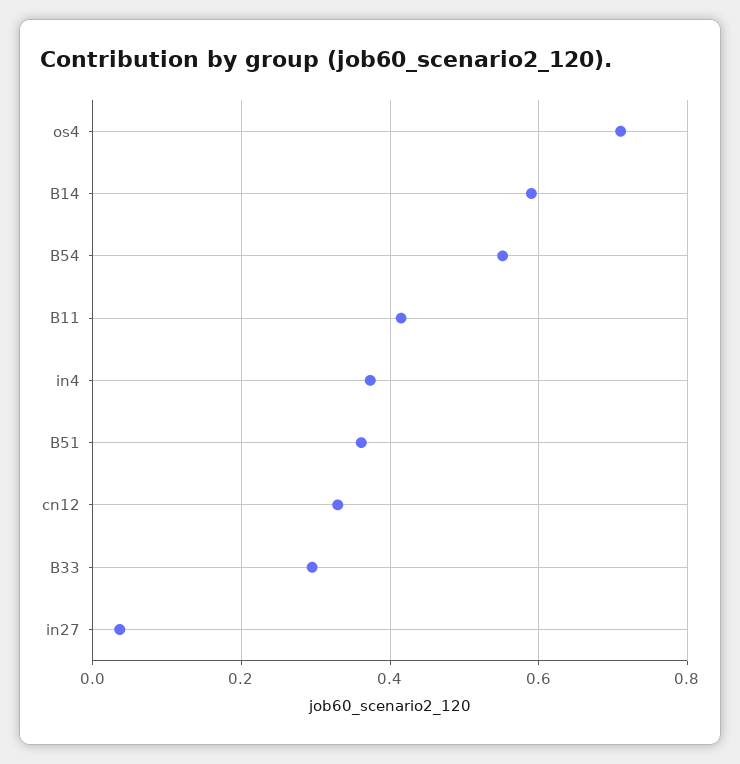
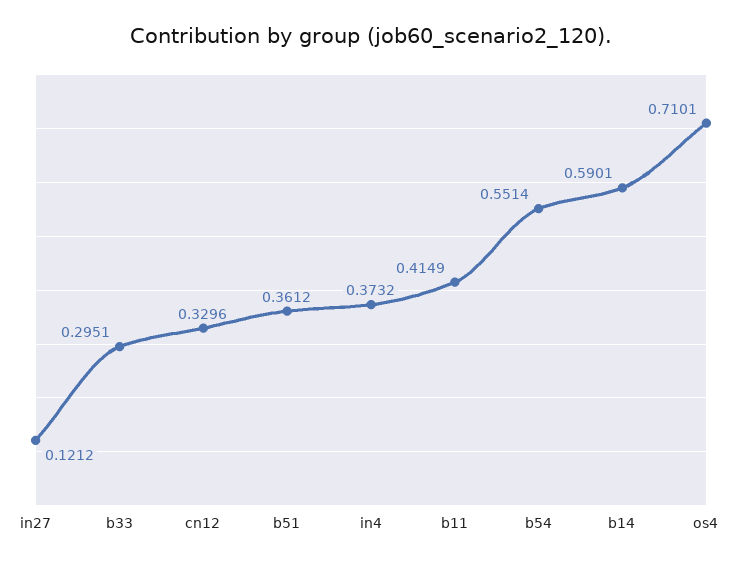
in27: 0.04 -> 0.1212

